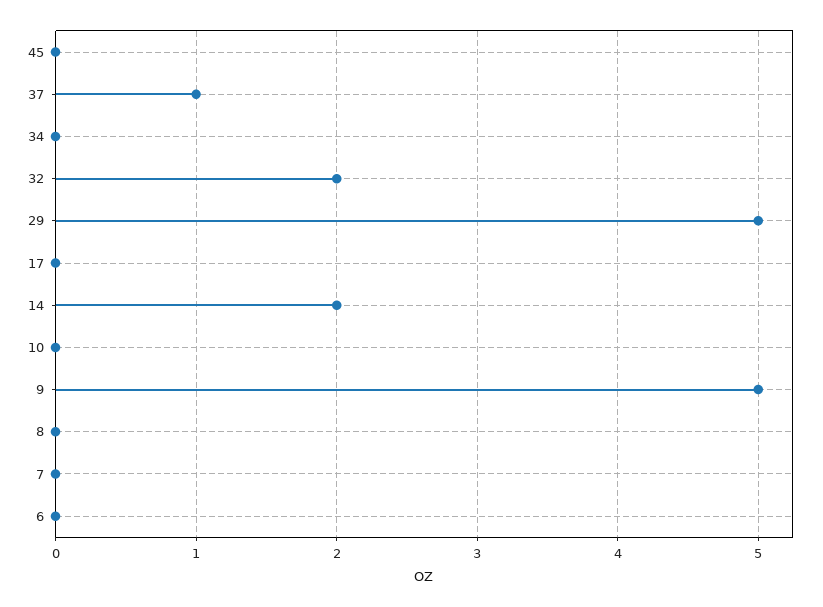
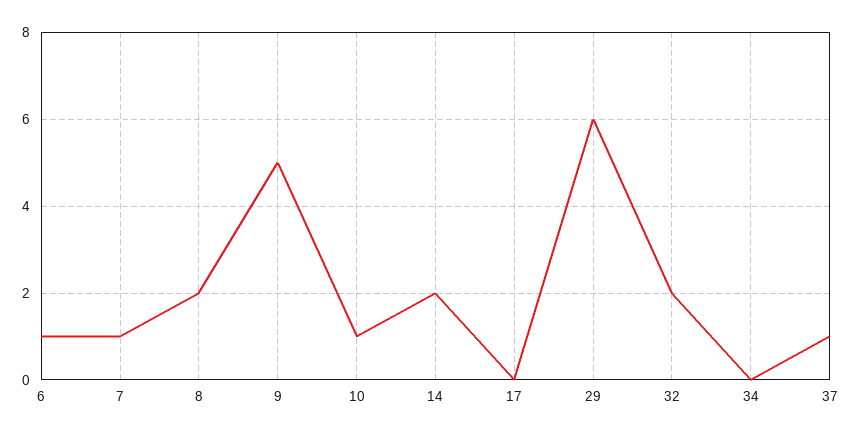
45: 0 -> none
29: 5 -> 6
10: 0 -> 1
8: 0 -> 2
7: 0 -> 1
6: 0 -> 1

